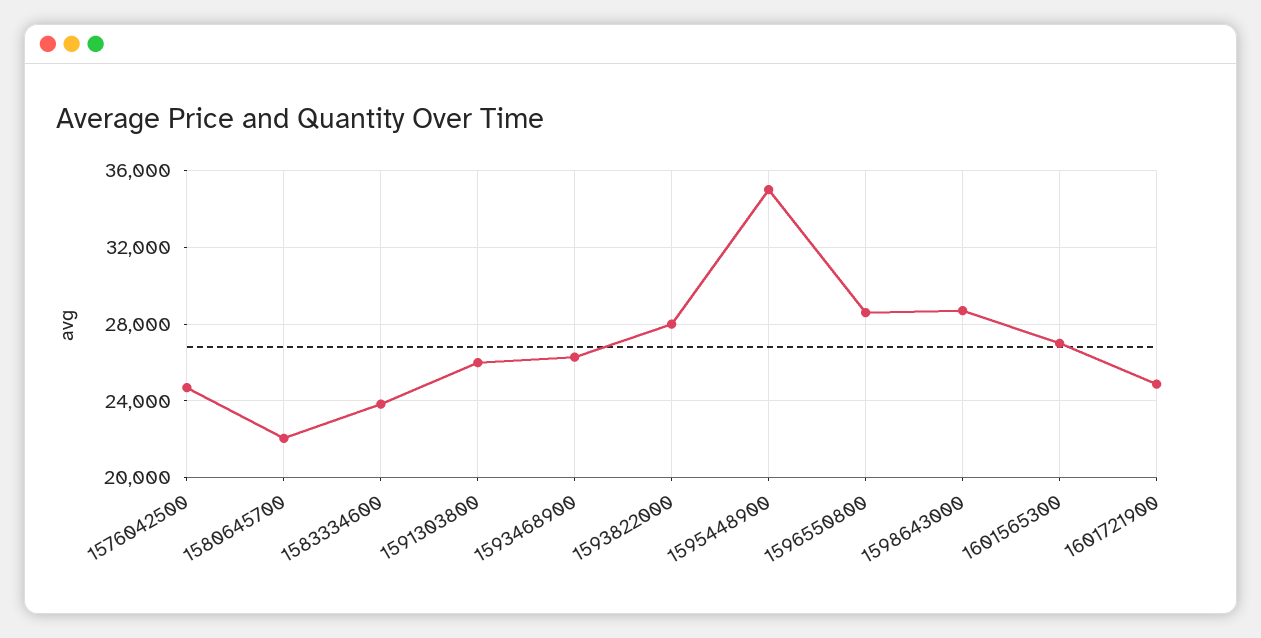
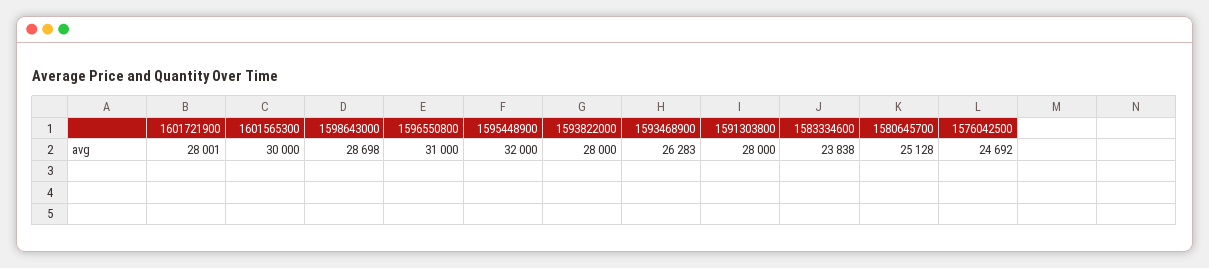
1580645700: 22000 -> 25128
1591303800: 26000 -> 28000
1595448900: 35000 -> 32000
1596550800: 28500 -> 31000
1601565300: 27000 -> 30000
1601721900: 25000 -> 28001

